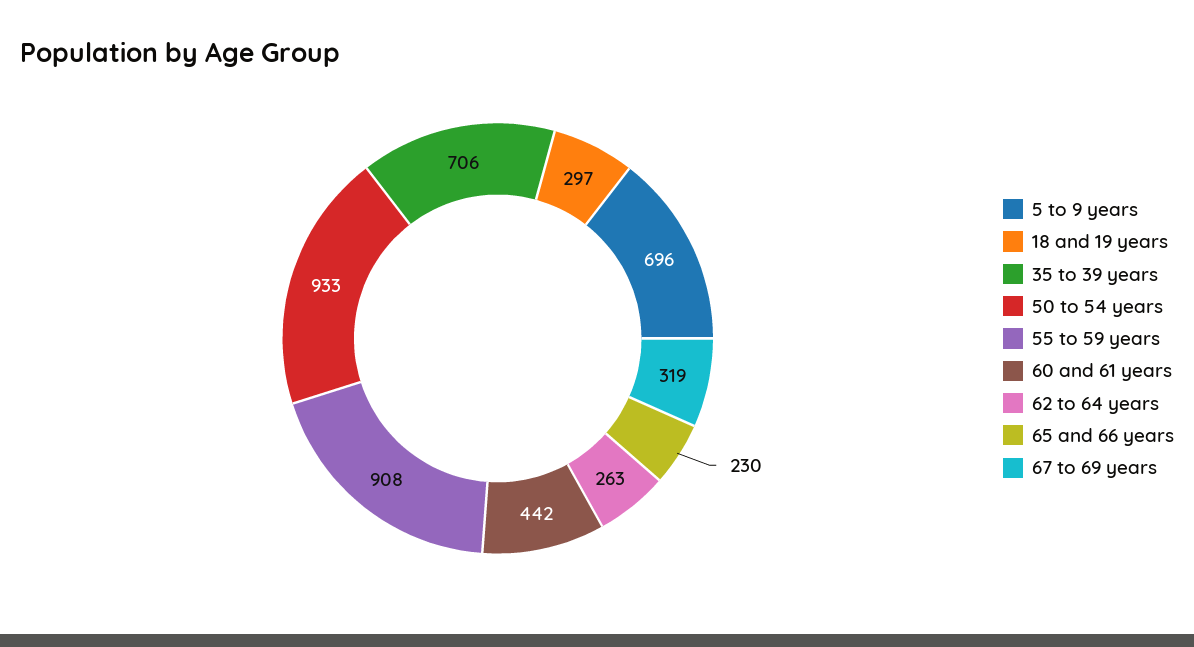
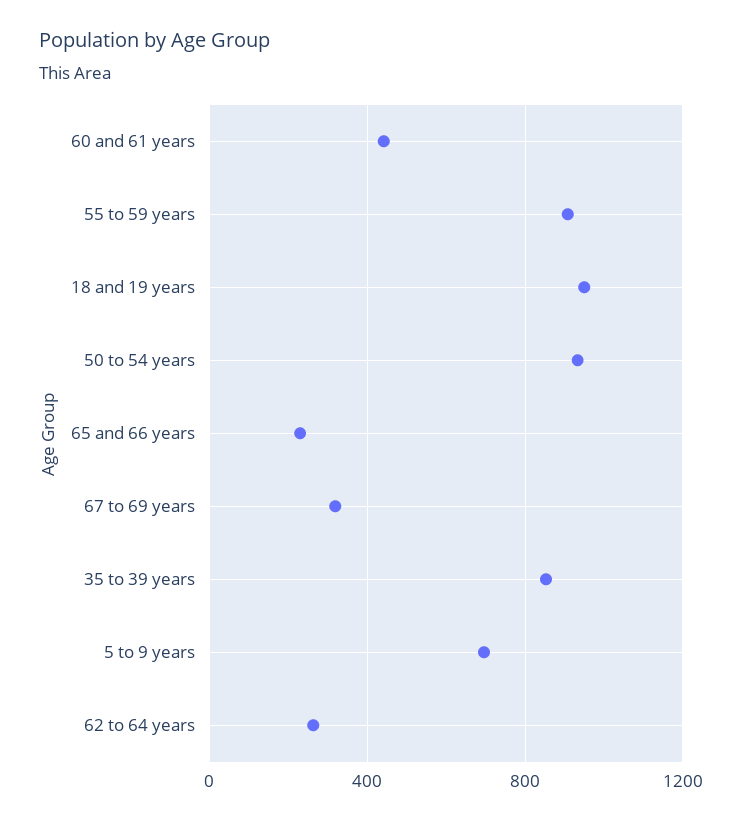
18 and 19 years: 297 -> 950
35 to 39 years: 706 -> 850

